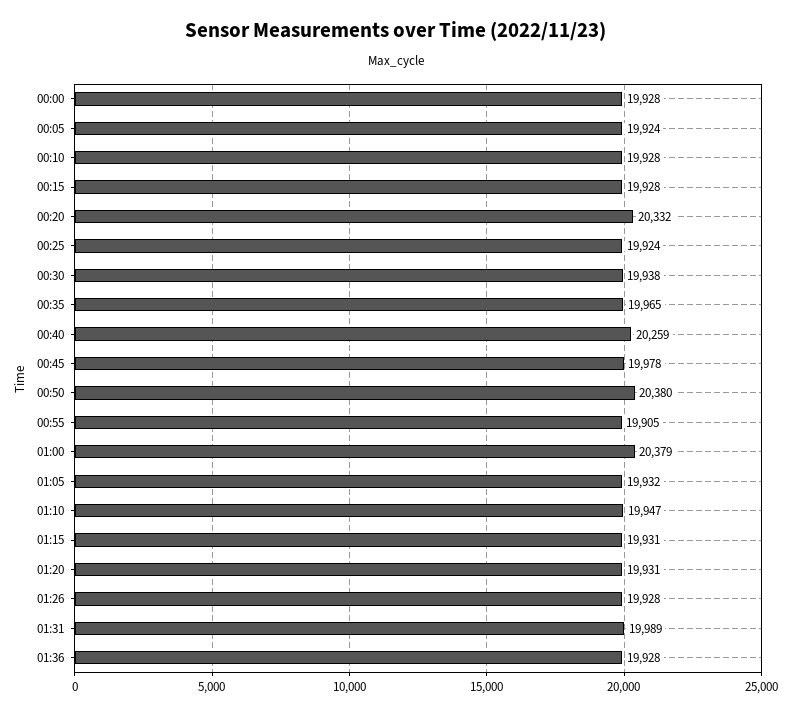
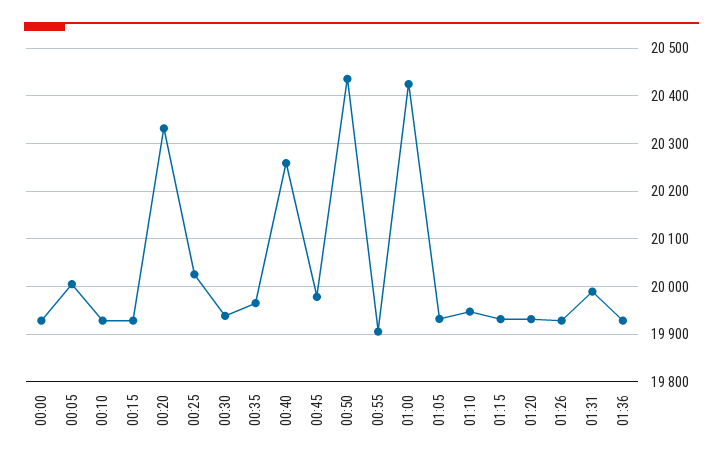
00:05: 19924 -> 20000
00:25: 19924 -> 20020
00:50: 20380 -> 20440
01:00: 20379 -> 20420

